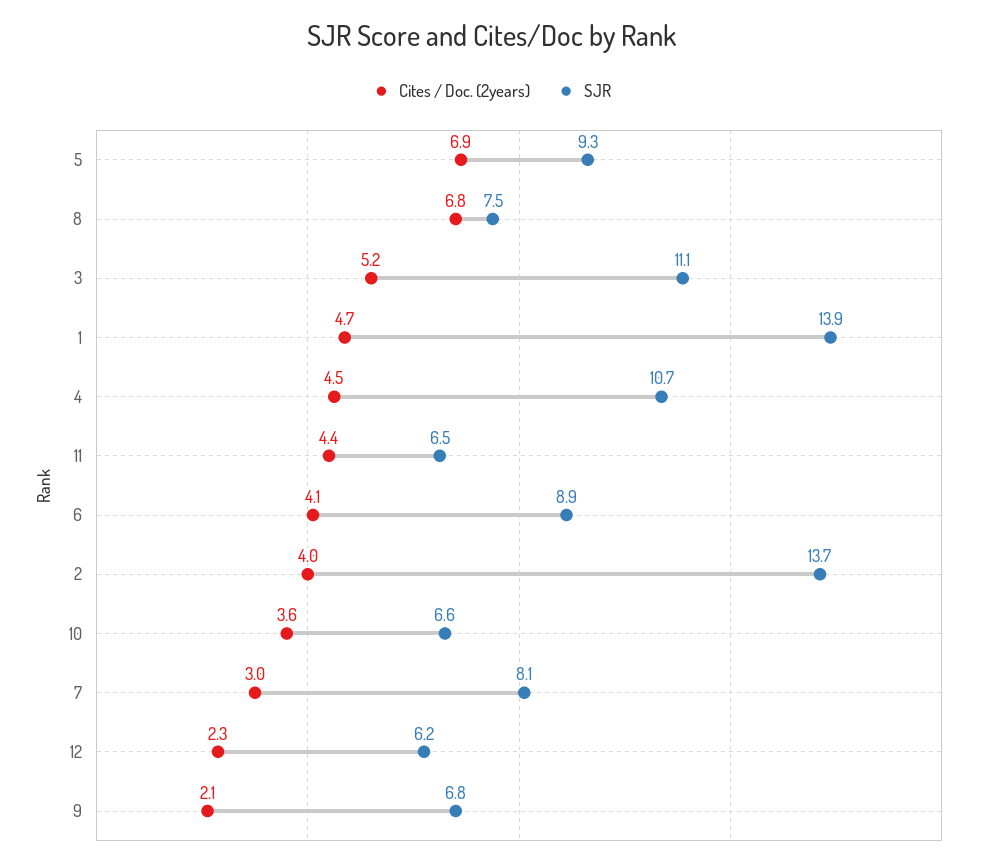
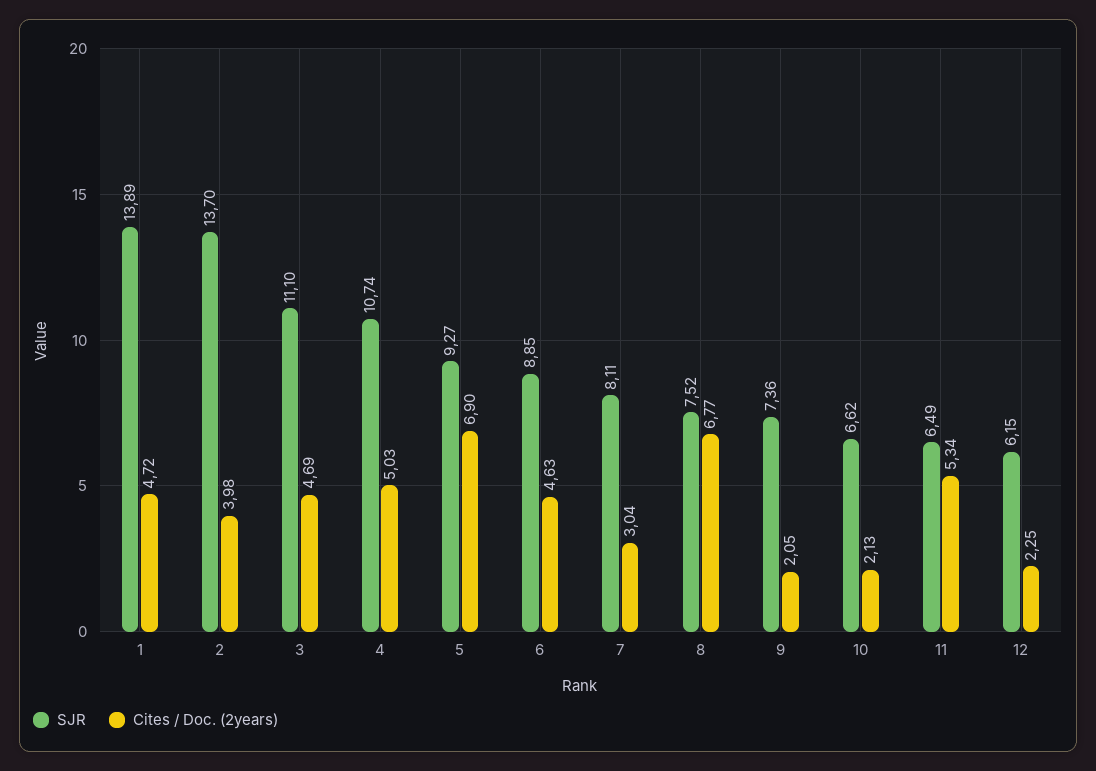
Cites / Doc. (2years), 3: 5.2 -> 4.69
Cites / Doc. (2years), 4: 4.5 -> 5.03
Cites / Doc. (2years), 11: 4.4 -> 5.34
Cites / Doc. (2years), 6: 4.1 -> 4.63
Cites / Doc. (2years), 10: 3.6 -> 2.13
SJR, 9: 6.8 -> 7.36

